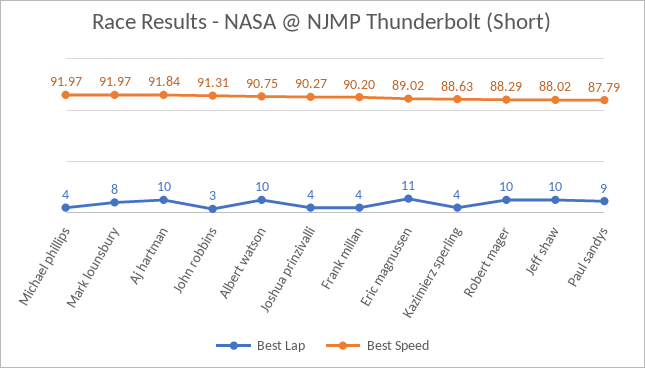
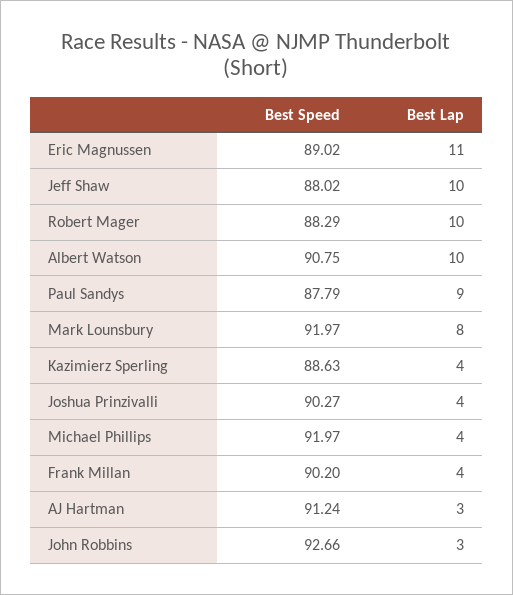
Best Lap, Aj hartman: 10 -> 3
Best Speed, Aj hartman: 91.84 -> 91.24
Best Speed, John robbins: 91.31 -> 92.66

